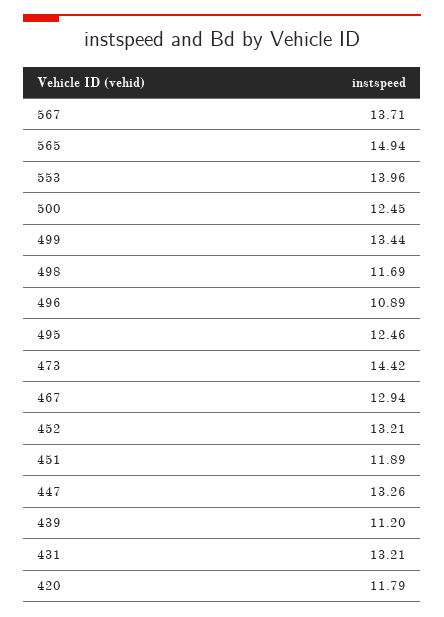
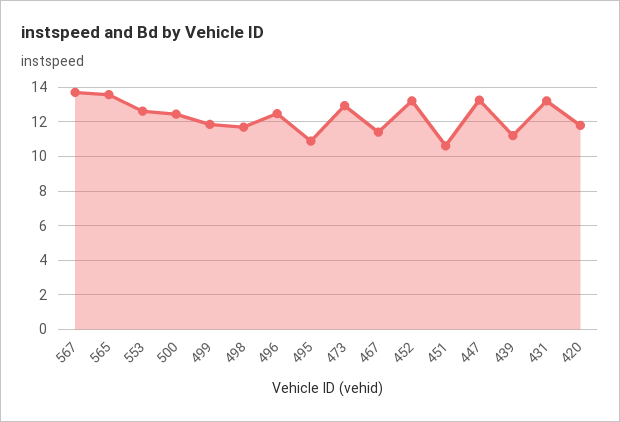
565: 14.94 -> 13.5
553: 13.96 -> 12.5
499: 13.44 -> 12
496: 10.89 -> 12.5
495: 12.46 -> 11
473: 14.42 -> 13
467: 12.94 -> 11.5
451: 11.89 -> 10.5

